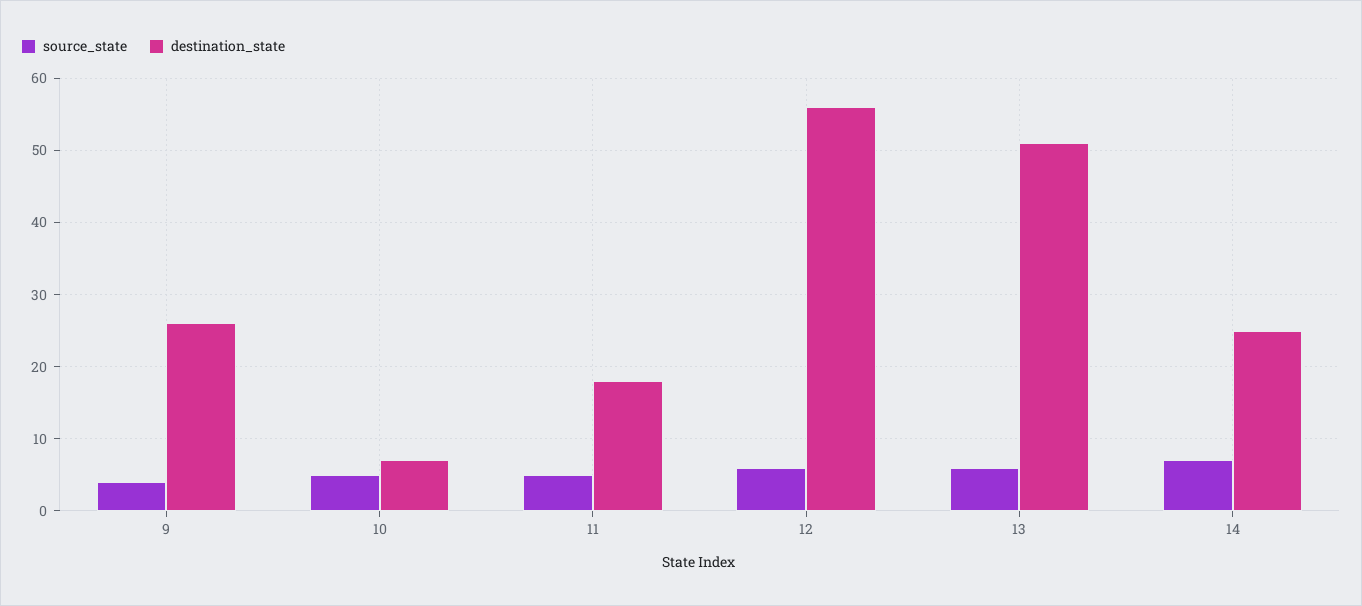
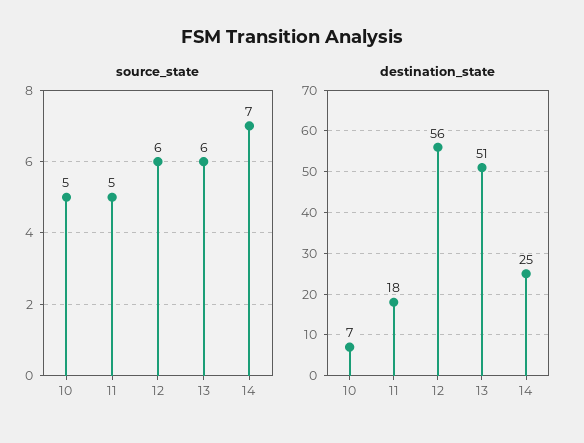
source_state, 9: 4 -> none
destination_state, 9: 26 -> none

